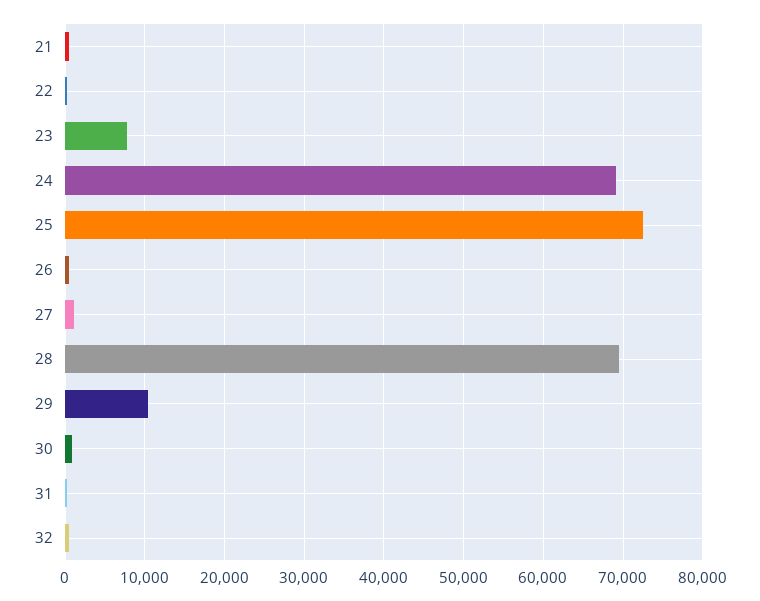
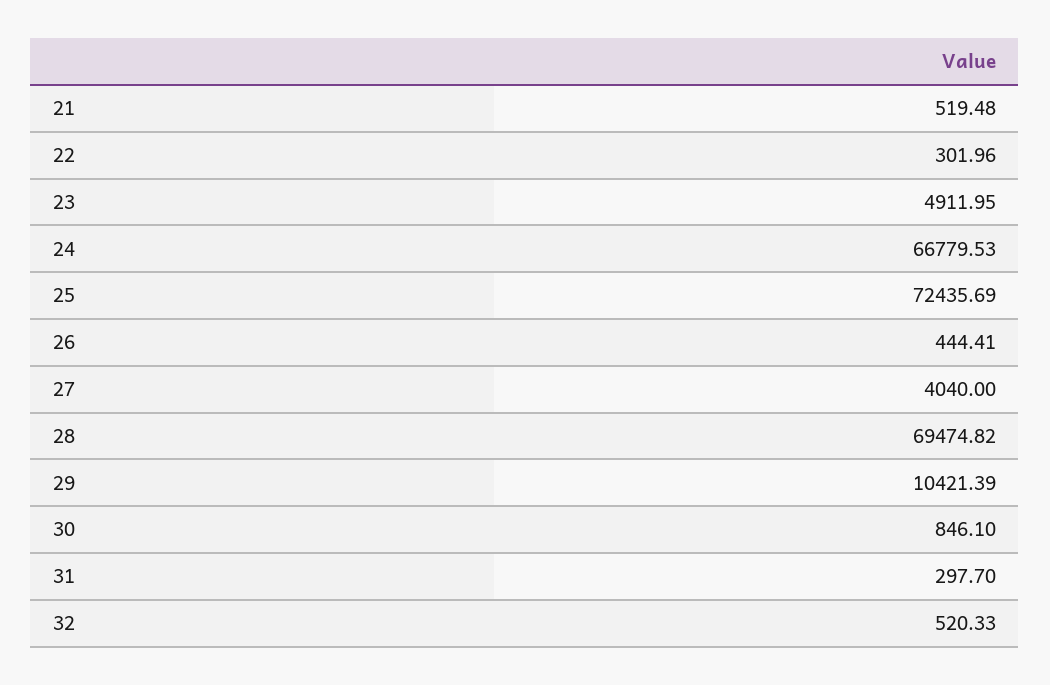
23: 8000 -> 4911.95
24: 69000 -> 66779.53
27: 1000 -> 4040

